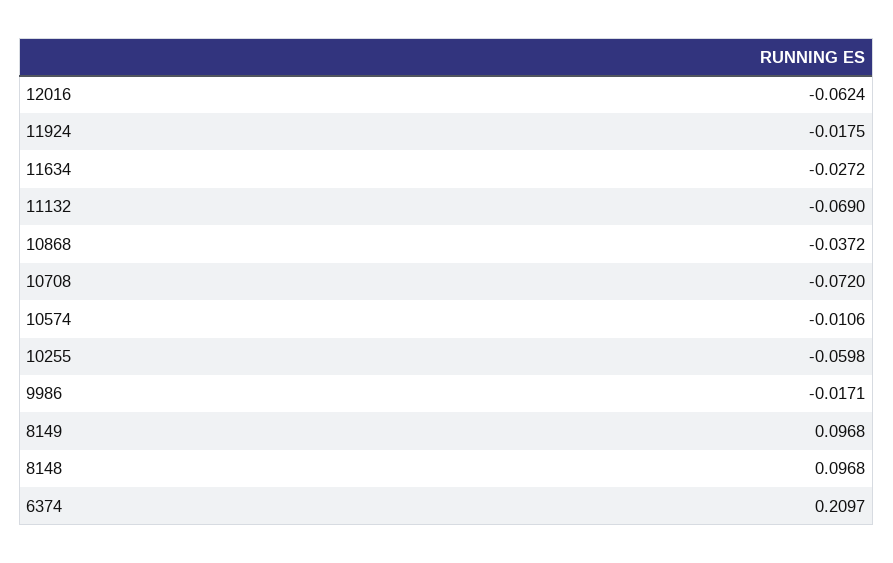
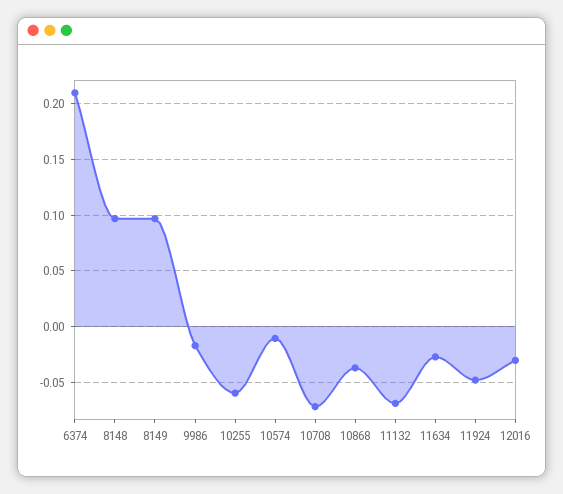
12016: -0.0624 -> -0.03
11924: -0.0175 -> -0.05

